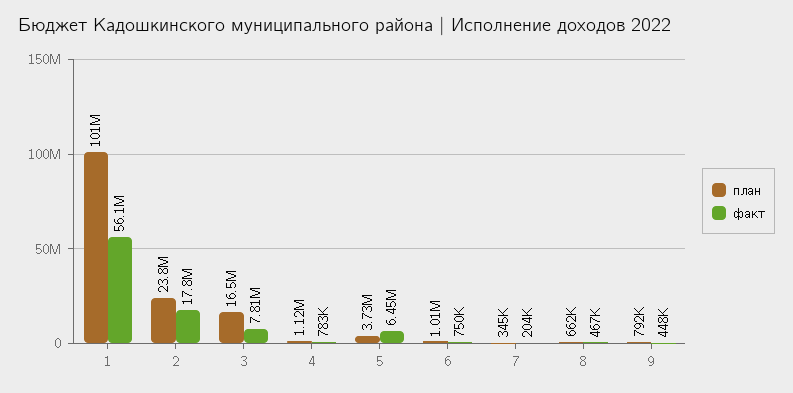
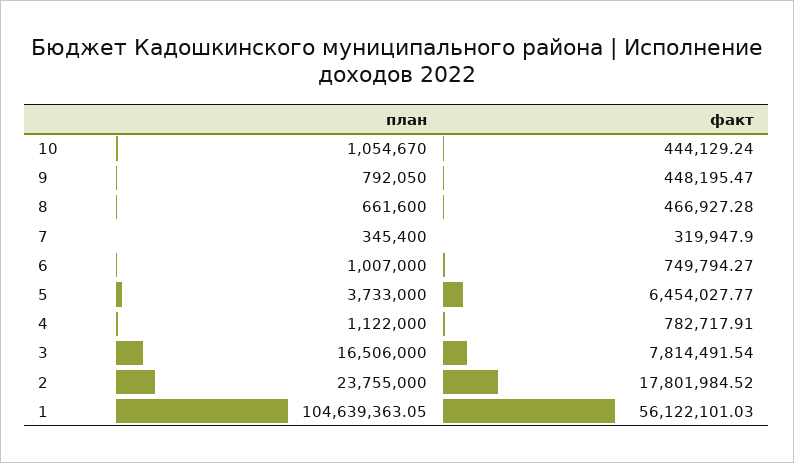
план, 1: 101000000 -> 104639363.05
факт, 7: 204000 -> 319947.9
план, 10: none -> 1054670
факт, 10: none -> 444129.24

